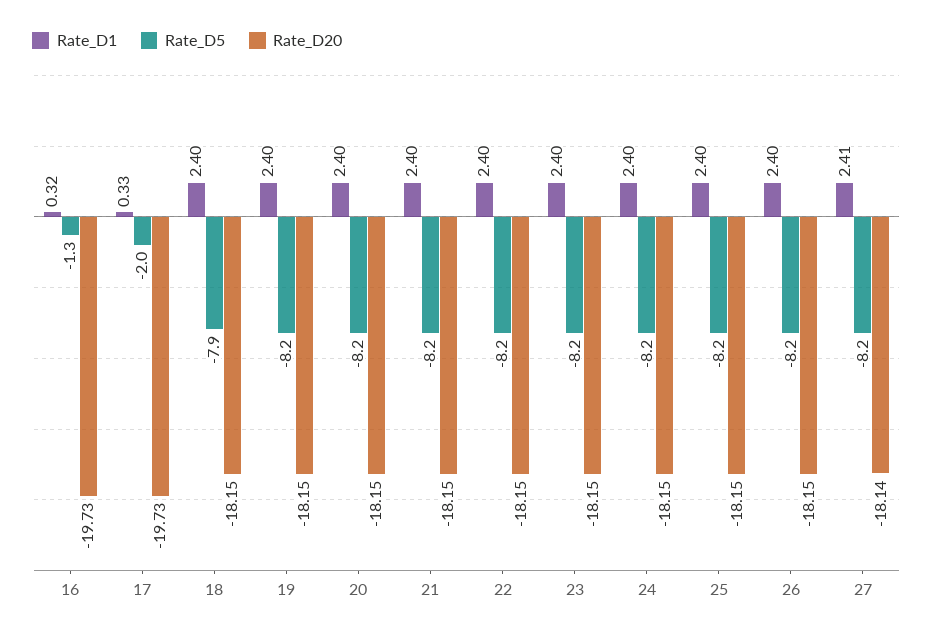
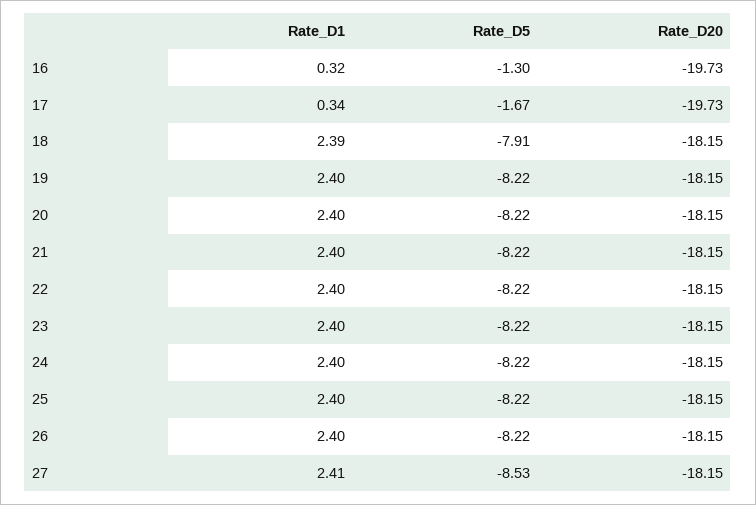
Rate_D1, 17: 0.33 -> 0.34
Rate_D5, 17: -2 -> -1.67
Rate_D1, 18: 2.4 -> 2.39
Rate_D5, 27: -8.2 -> -8.53
Rate_D20, 27: -18.14 -> -18.15

